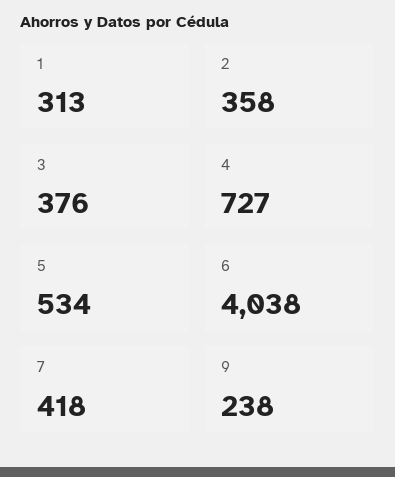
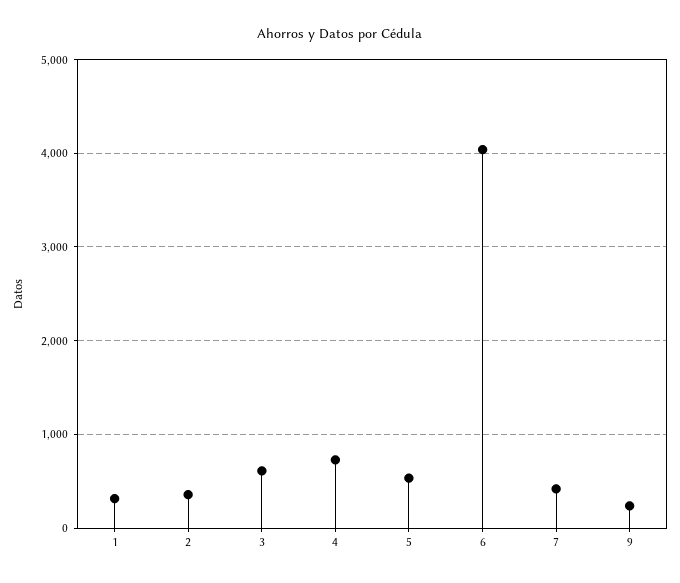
3: 376 -> 600

